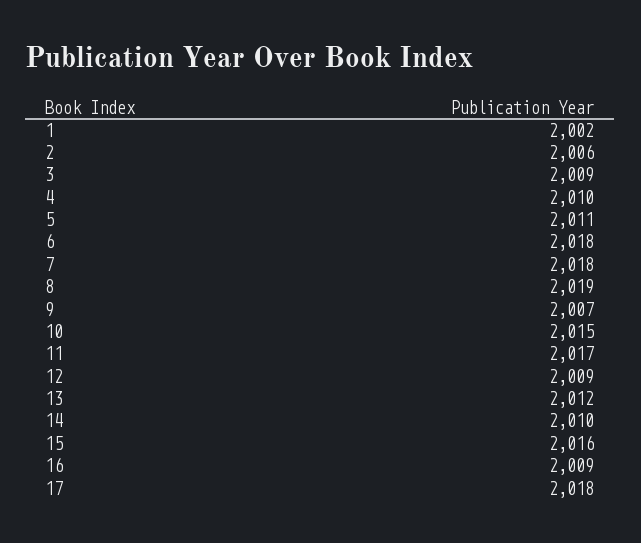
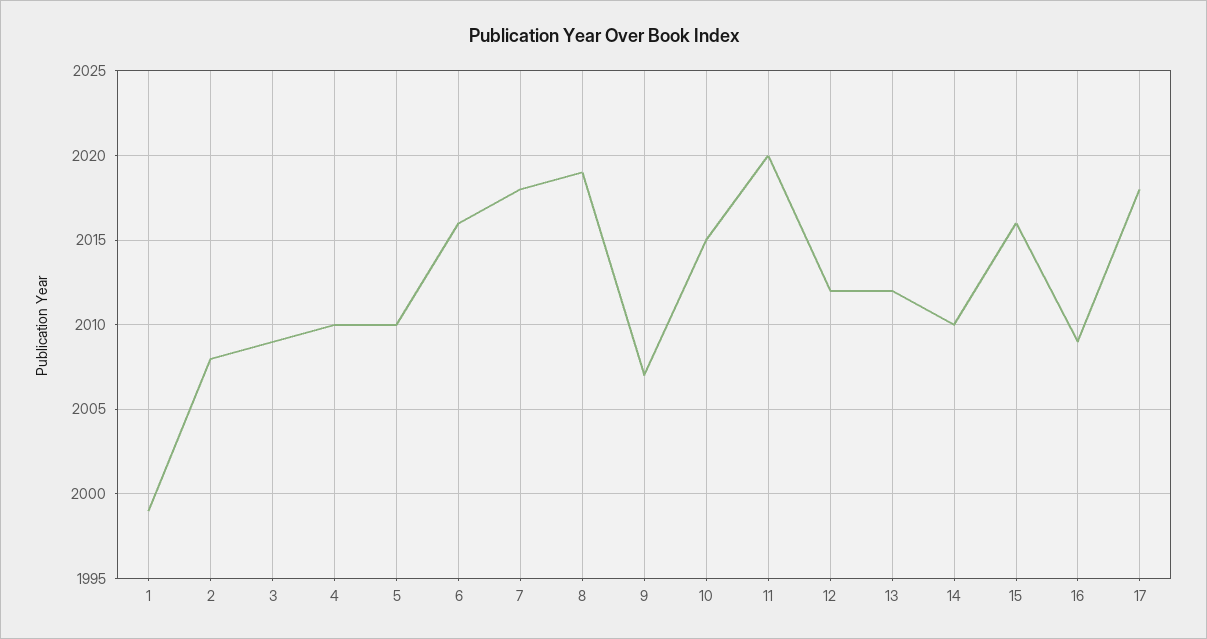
1: 2002 -> 1999
2: 2006 -> 2008
5: 2011 -> 2010
6: 2018 -> 2016
11: 2017 -> 2020
12: 2009 -> 2012

